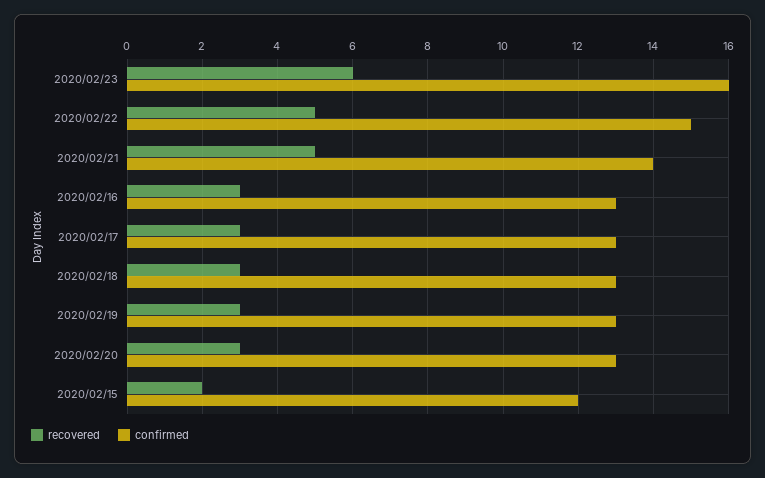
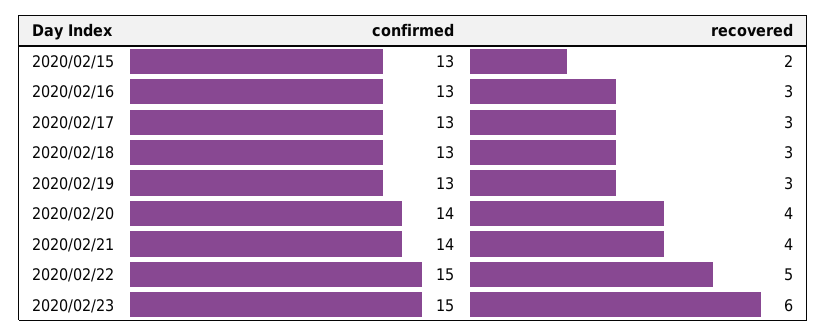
confirmed, 2020/02/23: 16 -> 15
recovered, 2020/02/21: 5 -> 4
recovered, 2020/02/20: 3 -> 4
confirmed, 2020/02/20: 13 -> 14
confirmed, 2020/02/15: 12 -> 13

